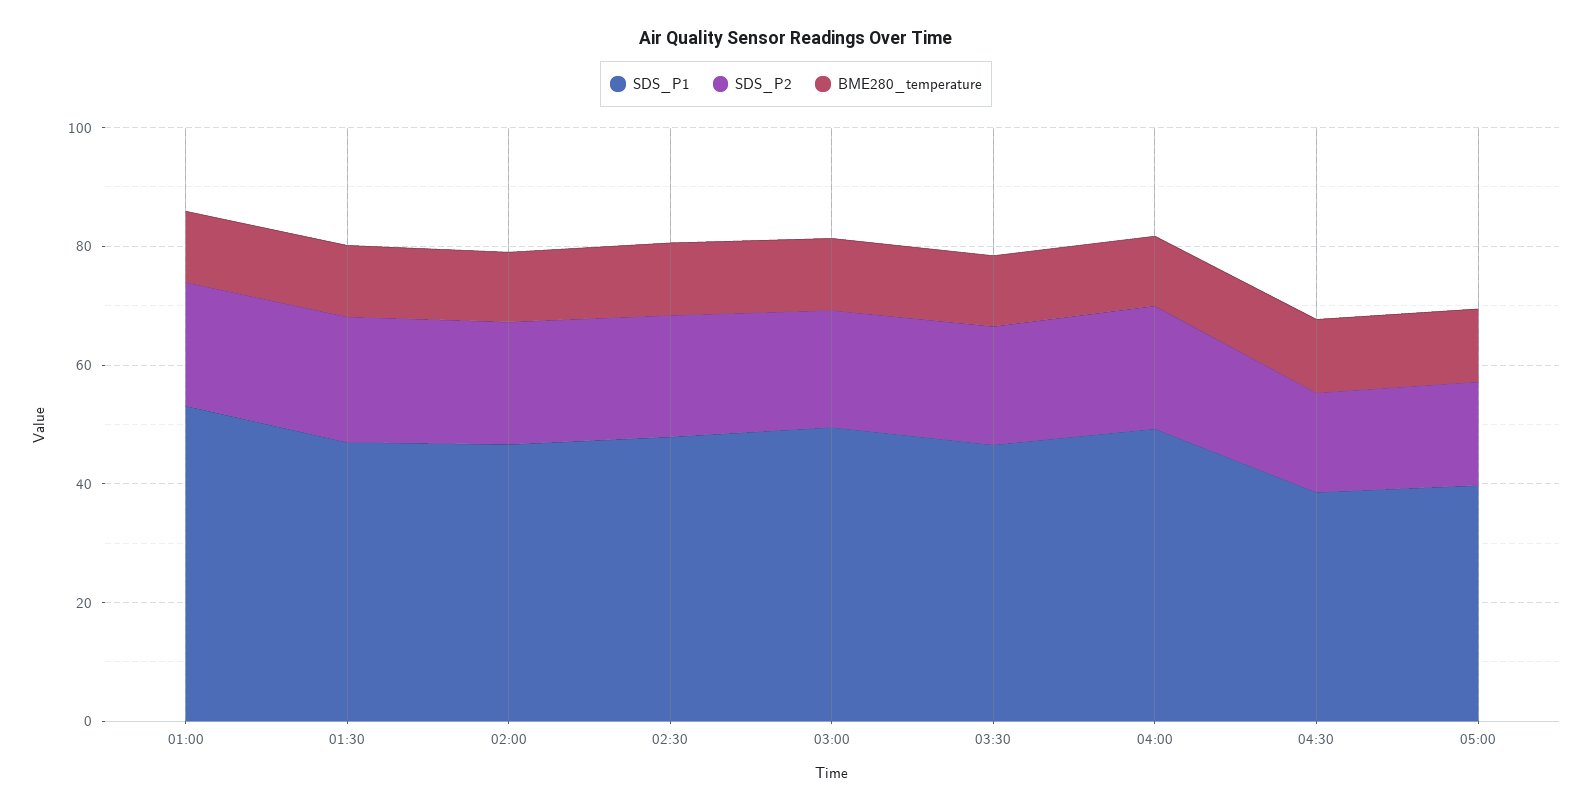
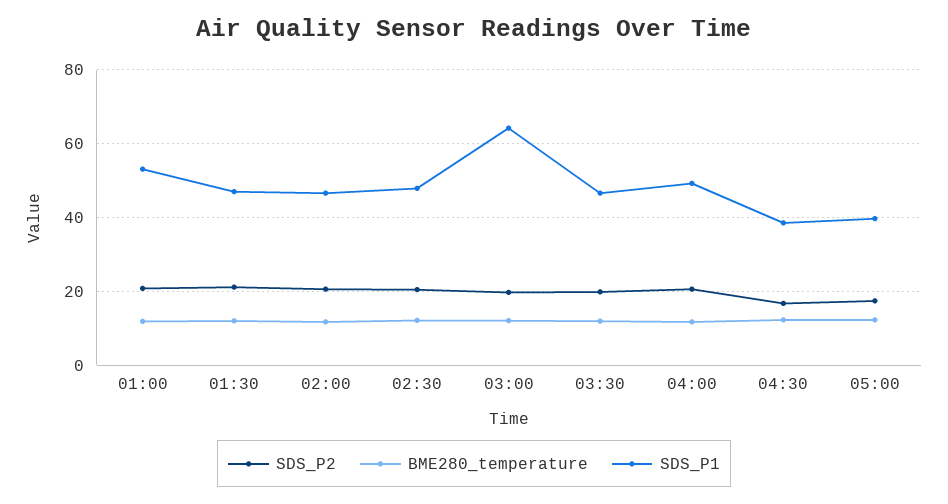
SDS_P1, 03:00: 50 -> 64

